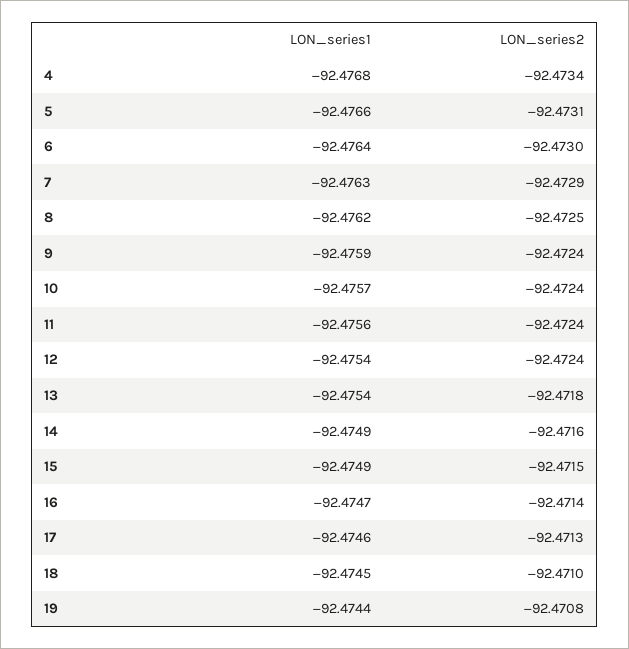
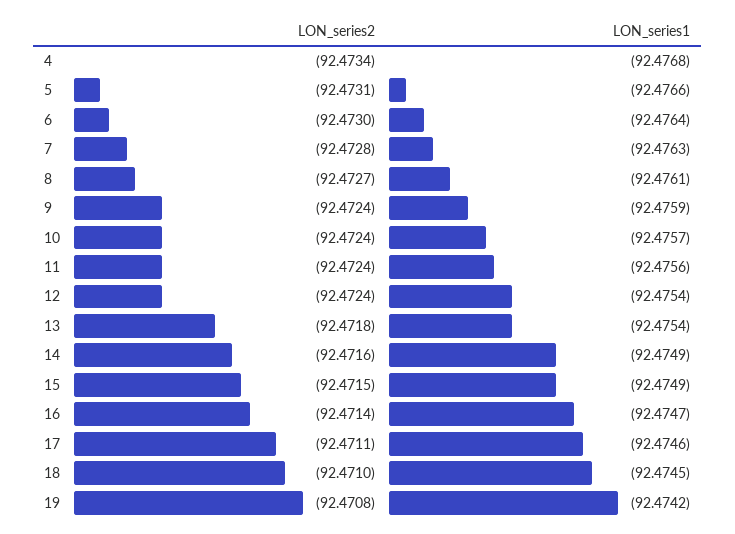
LON_series2, 7: -92.4729 -> -92.4728
LON_series1, 8: -92.4762 -> -92.4761
LON_series2, 8: -92.4725 -> -92.4727
LON_series2, 17: -92.4713 -> -92.4711
LON_series1, 19: -92.4744 -> -92.4742

